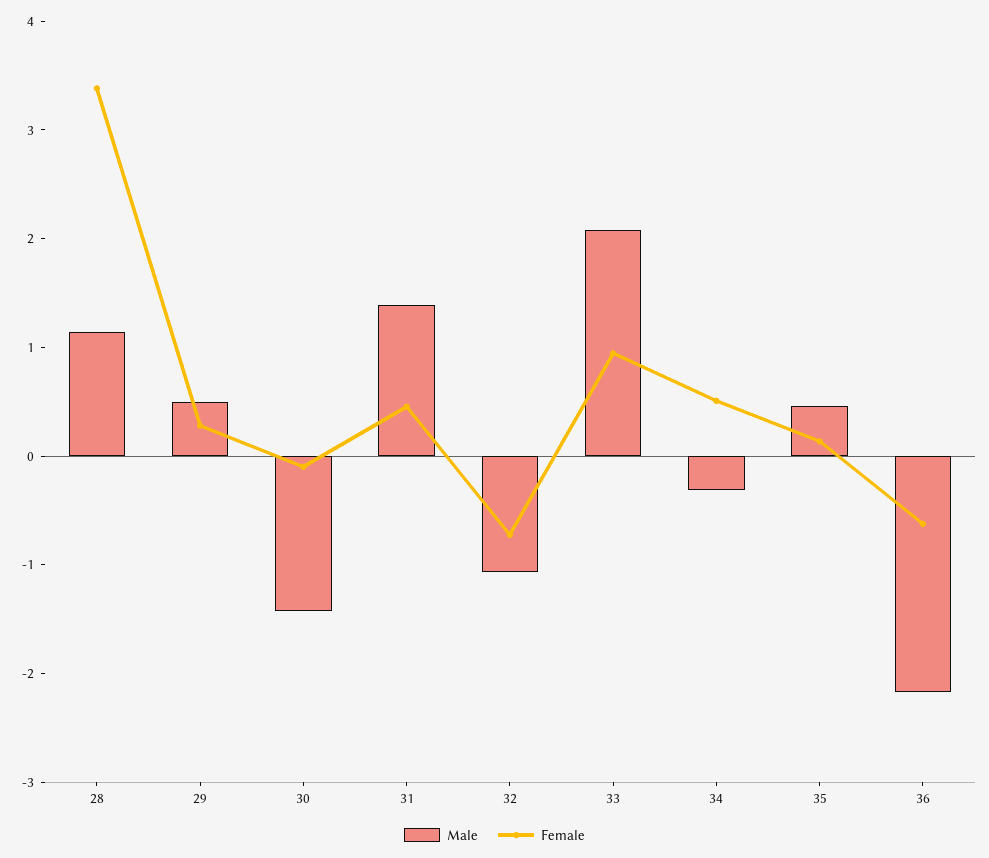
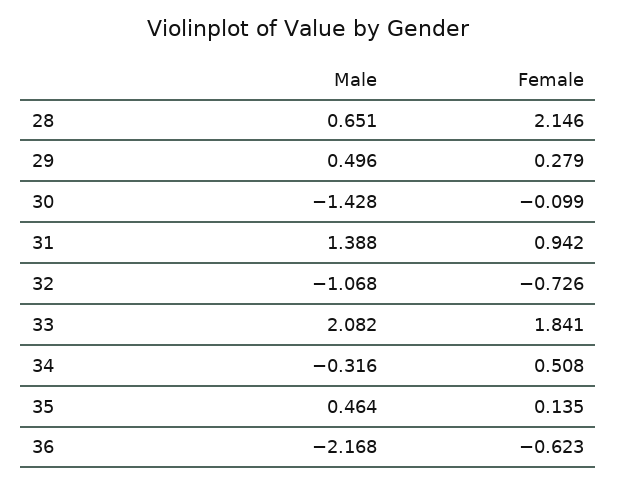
Male, 28: 1.2 -> 0.651
Female, 28: 3.4 -> 2.146
Female, 31: 0.4 -> 0.942
Female, 33: 1 -> 1.841

